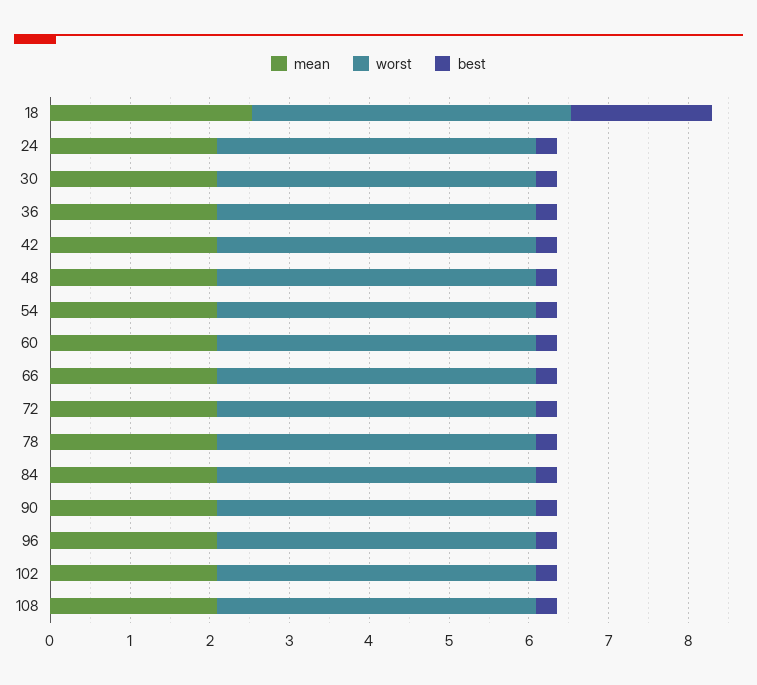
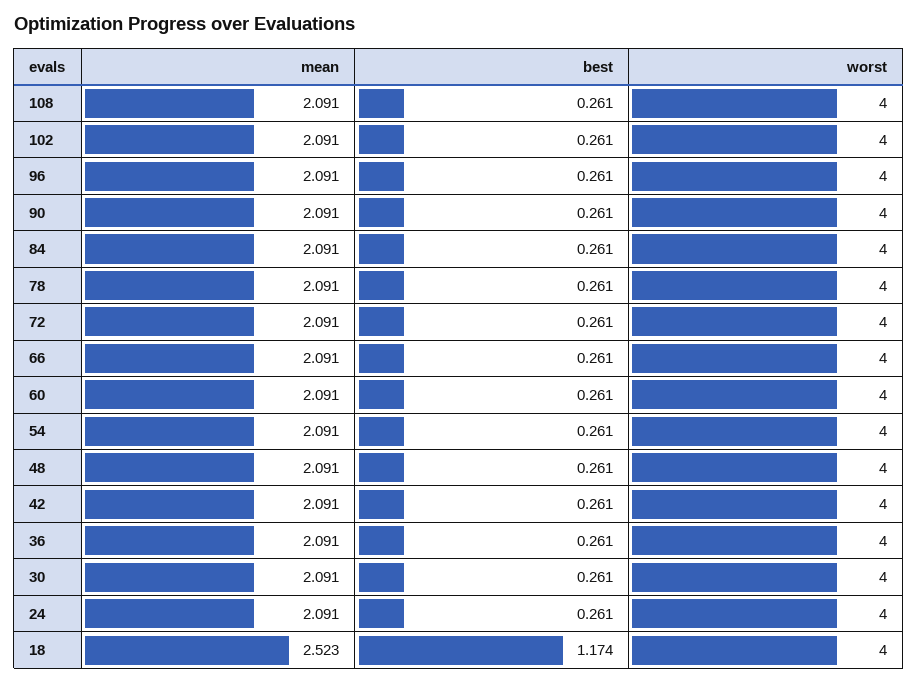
best, 18: 1.8 -> 1.174

